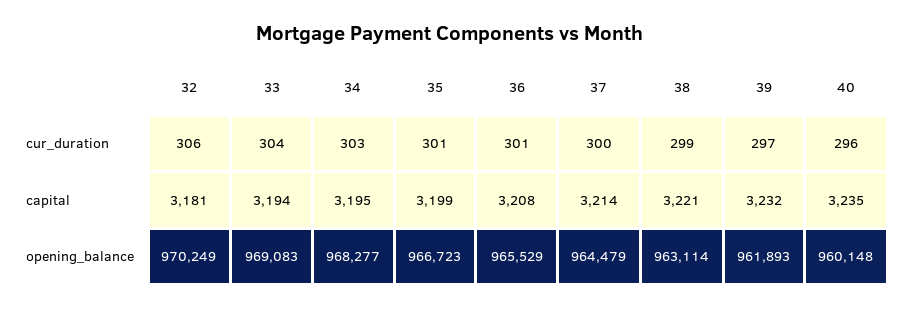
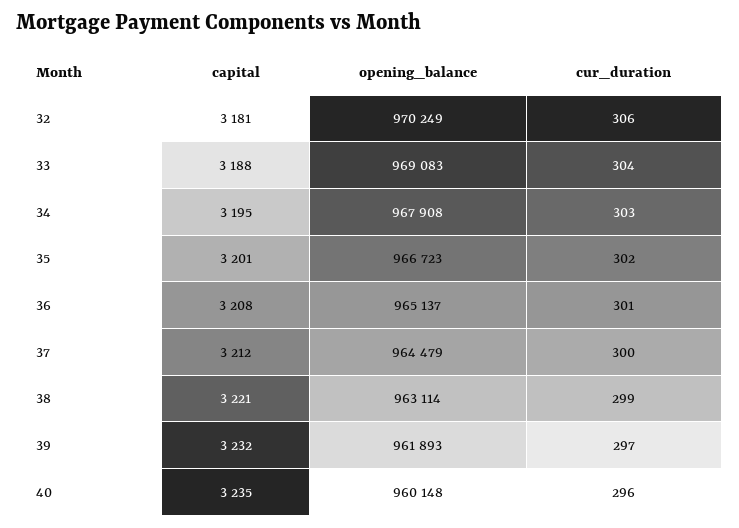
35, cur_duration: 301 -> 302
33, capital: 3194 -> 3188
35, capital: 3199 -> 3201
37, capital: 3214 -> 3212
34, opening_balance: 968277 -> 967908
36, opening_balance: 965529 -> 965137

